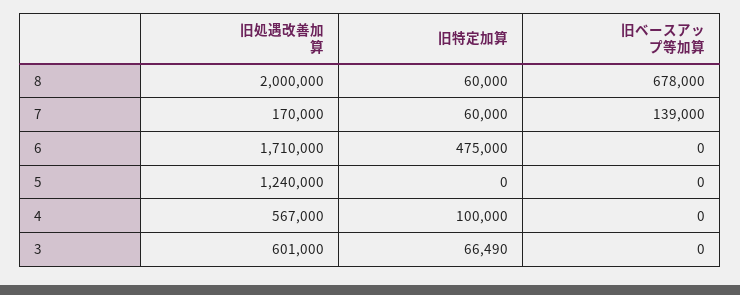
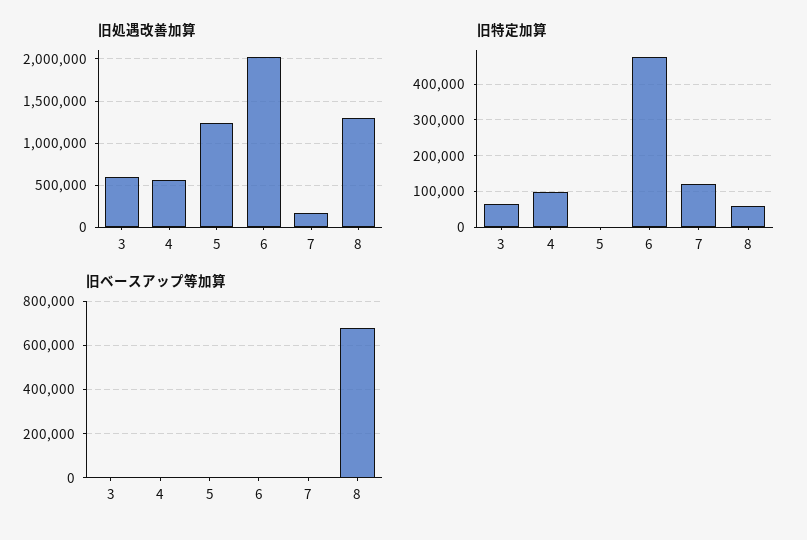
旧処遇改善加算, 8: 2000000 -> 1300000
旧特定加算, 7: 60000 -> 120000
旧ベースアップ等加算, 7: 139000 -> 0
旧処遇改善加算, 6: 1710000 -> 2000000

